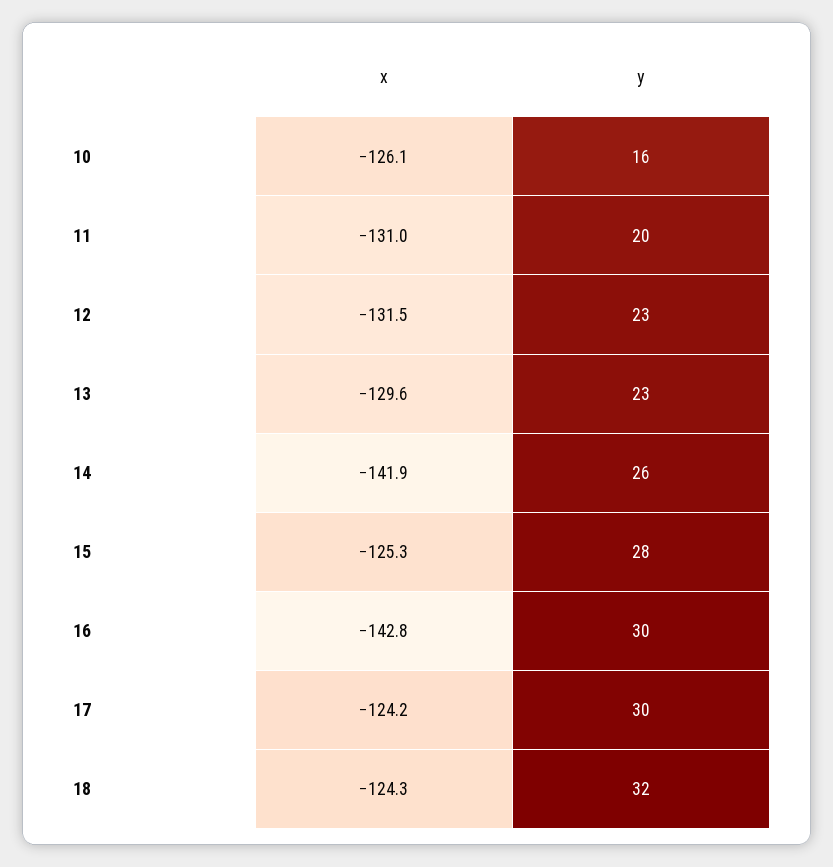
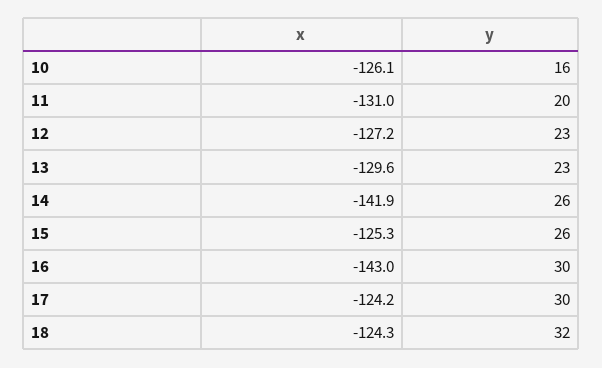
x, 12: -131.5 -> -127.2
y, 15: 28 -> 26
x, 16: -142.8 -> -143

